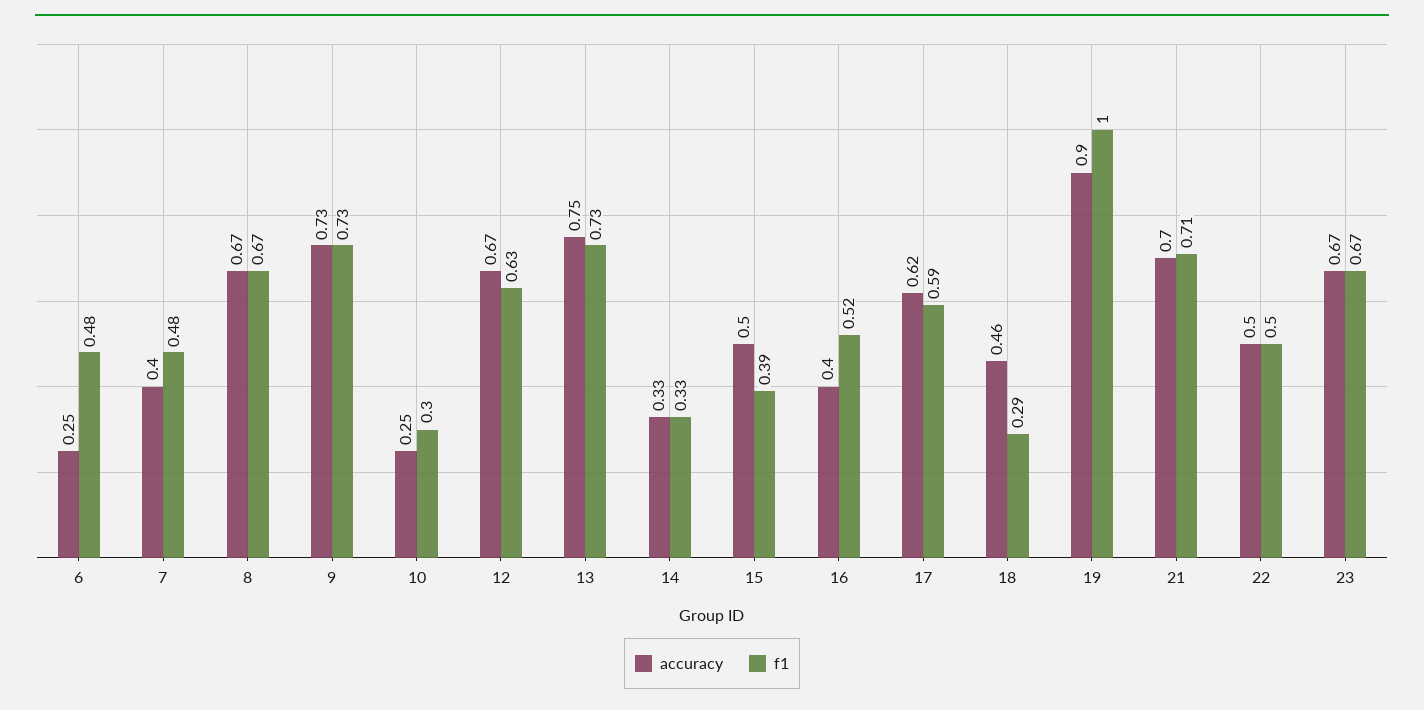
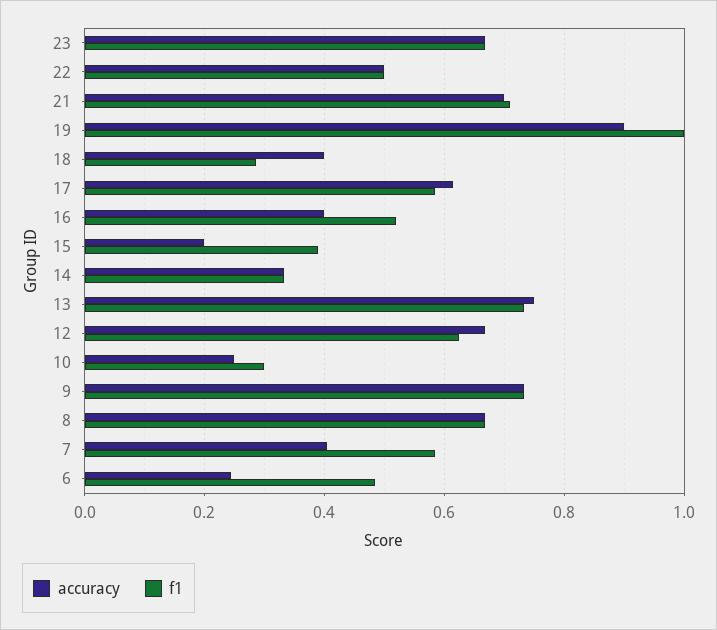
f1, 7: 0.48 -> 0.58
accuracy, 15: 0.5 -> 0.2
accuracy, 18: 0.46 -> 0.4

